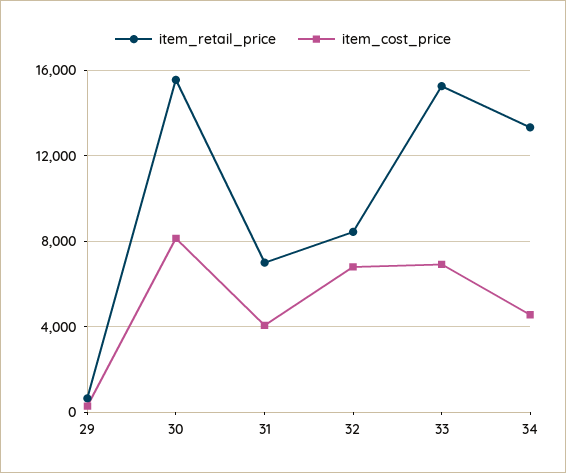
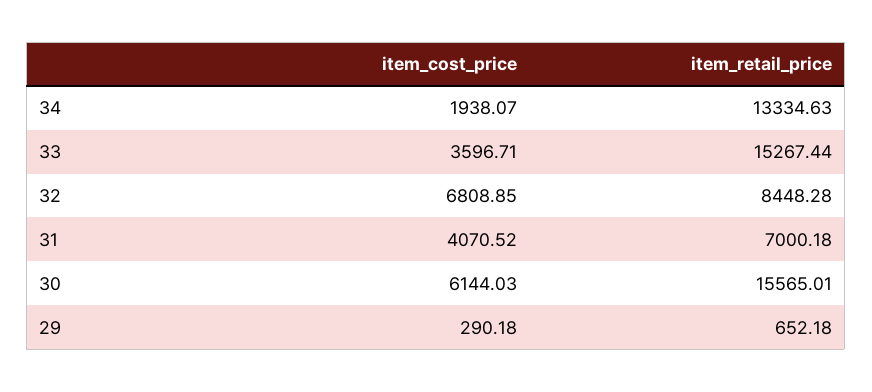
item_cost_price, 30: 8000 -> 6144.03
item_cost_price, 33: 7000 -> 3596.71
item_cost_price, 34: 4500 -> 1938.07

